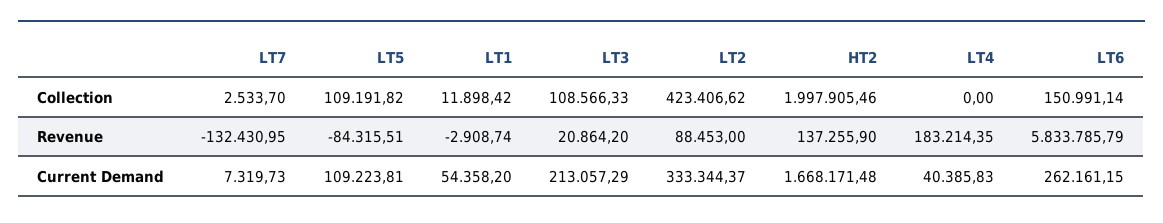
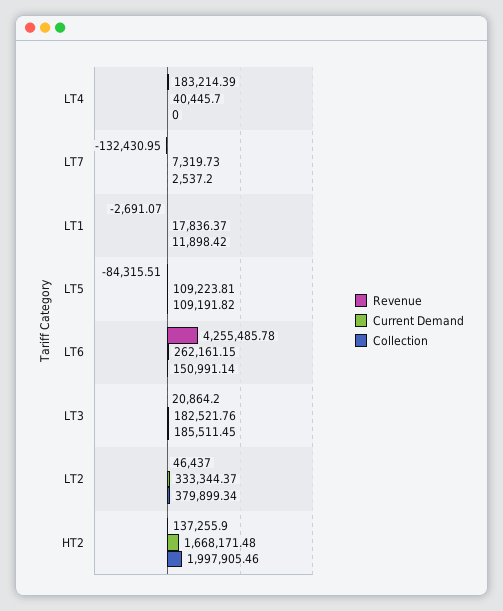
Collection, LT7: 2533.7 -> 2537.2
Collection, LT3: 108566.33 -> 185511.45
Collection, LT2: 423406.62 -> 379899.34
Revenue, LT1: -2908.74 -> -2691.07
Revenue, LT2: 88453 -> 46437
Revenue, LT4: 183214.35 -> 183214.39
Revenue, LT6: 5833785.79 -> 4255485.78
Current Demand, LT1: 54358.2 -> 17836.37
Current Demand, LT3: 213057.29 -> 182521.76
Current Demand, LT4: 40385.83 -> 40445.7

